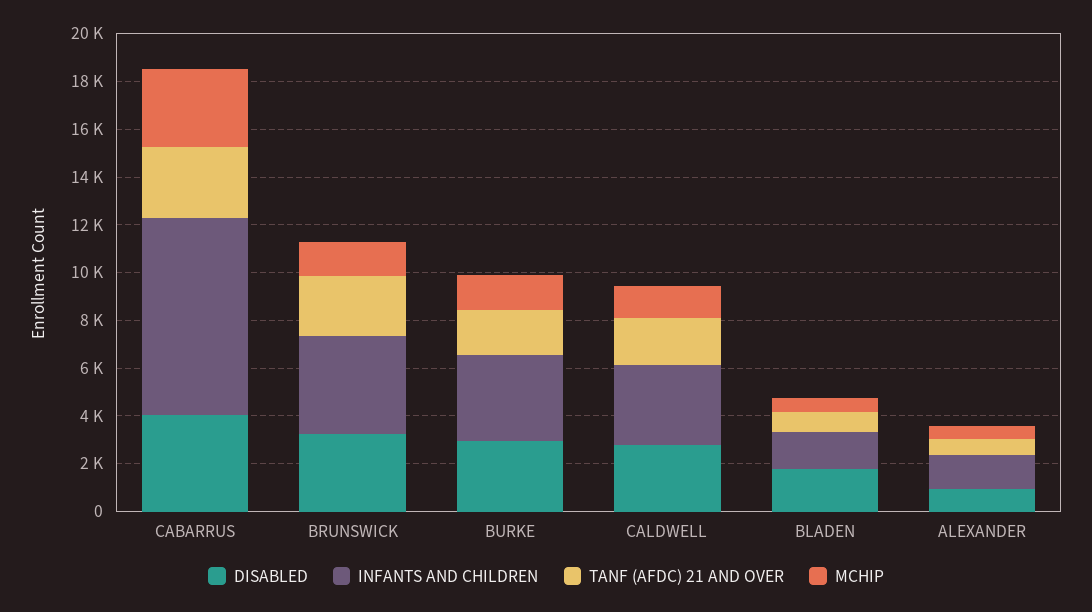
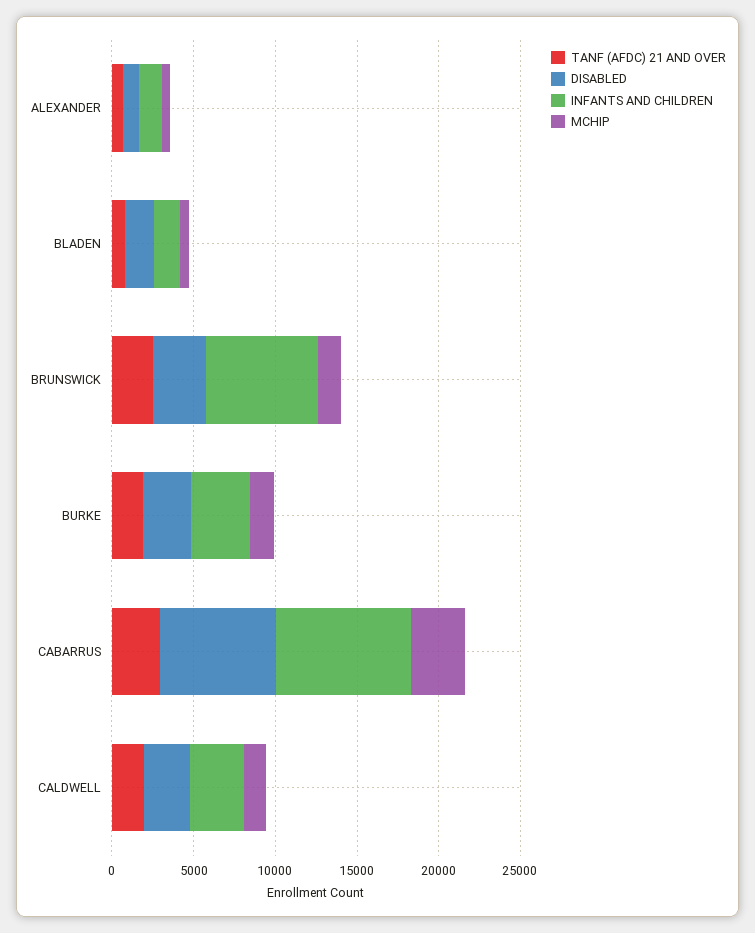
DISABLED, CABARRUS: 4000 -> 7000
INFANTS AND CHILDREN, BRUNSWICK: 4000 -> 7000

